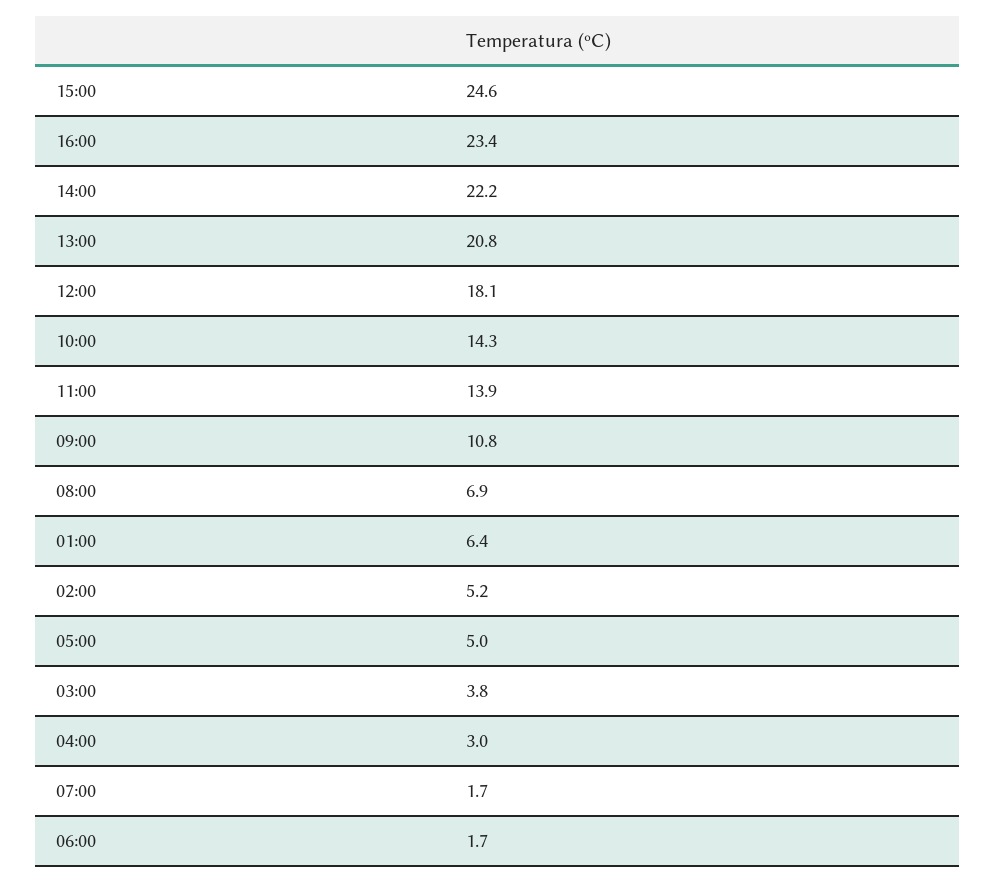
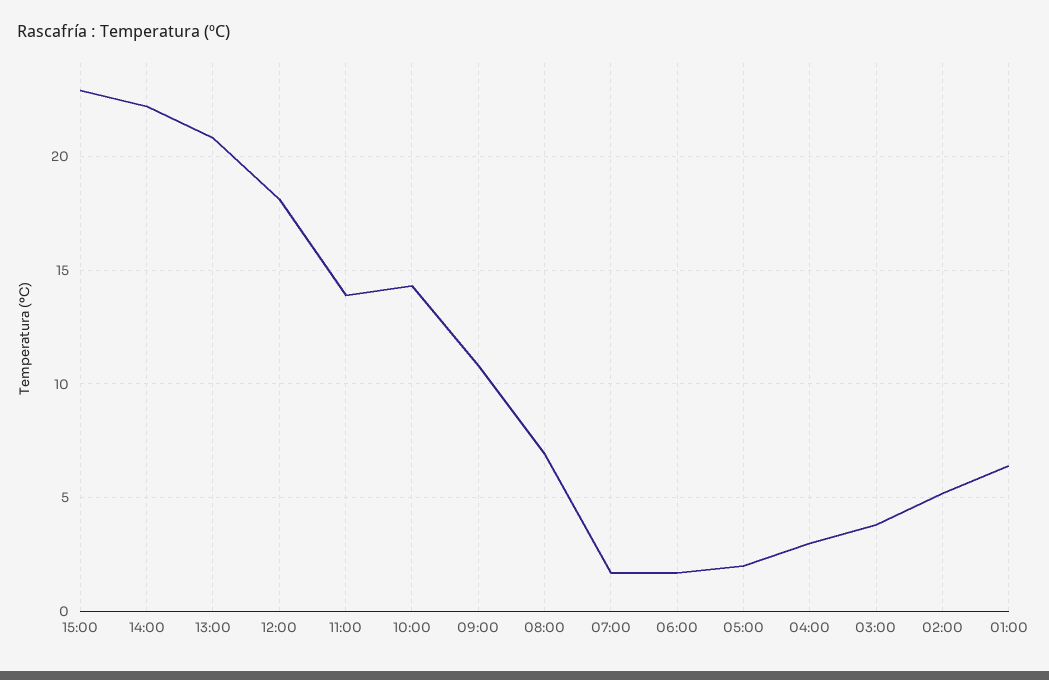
15:00: 24.6 -> 23
16:00: 23.4 -> none
05:00: 5 -> 2

